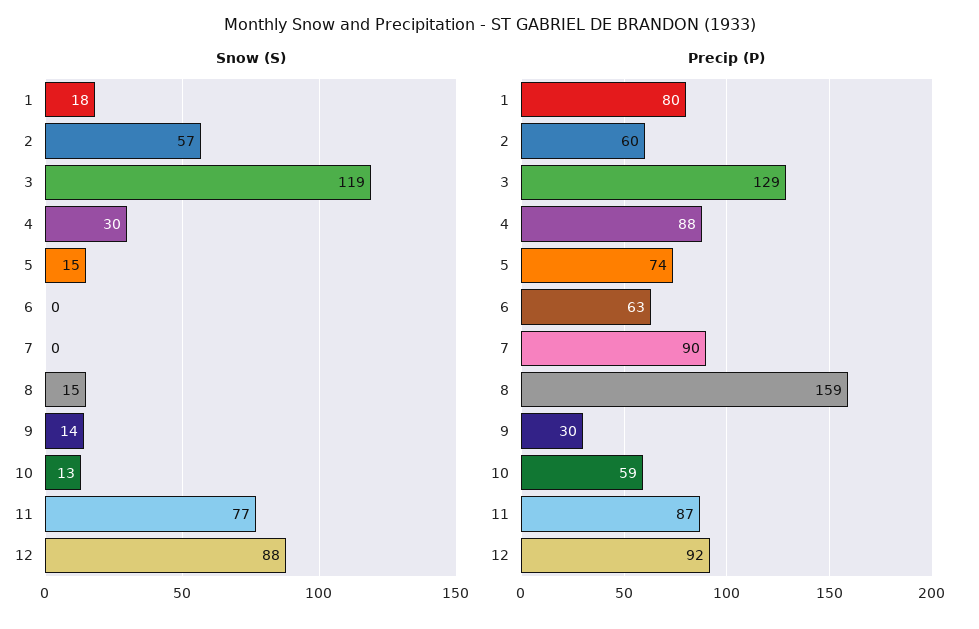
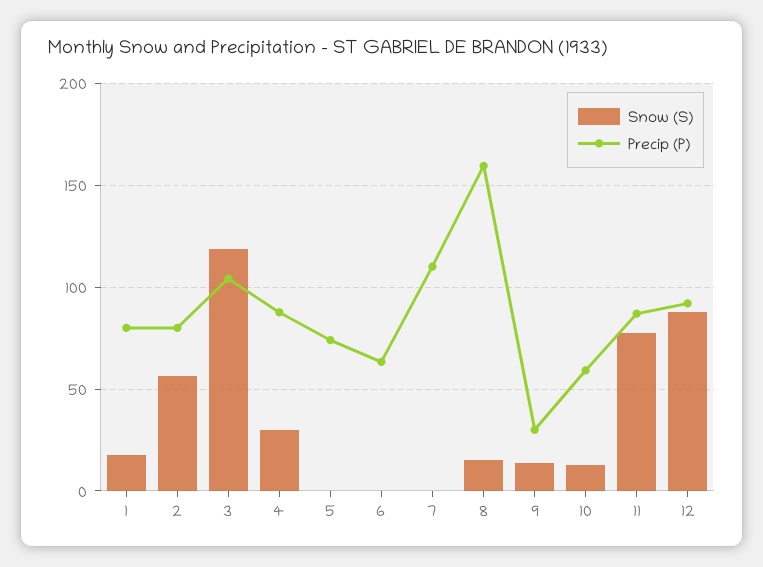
Snow (S), 5: 15 -> 0
Precip (P), 2: 60 -> 80
Precip (P), 3: 129 -> 105
Precip (P), 7: 90 -> 110

